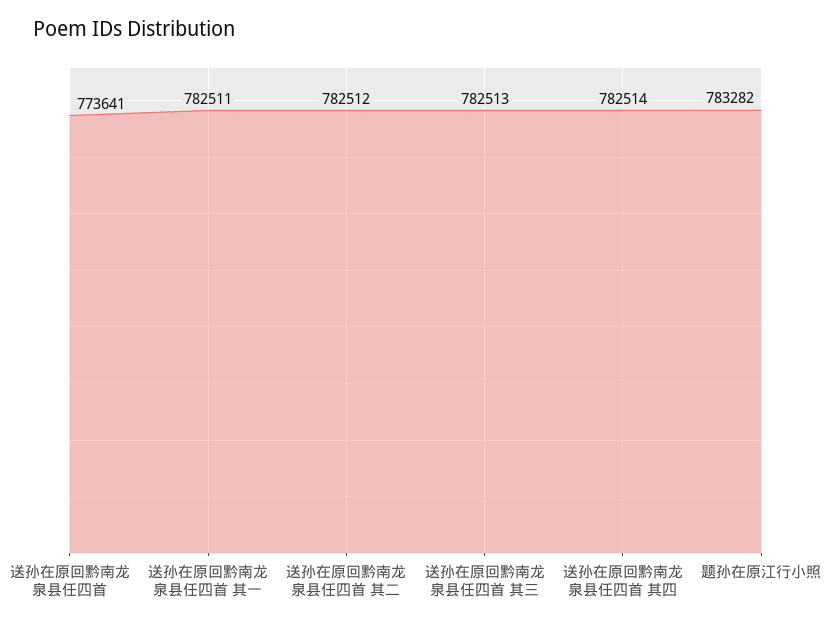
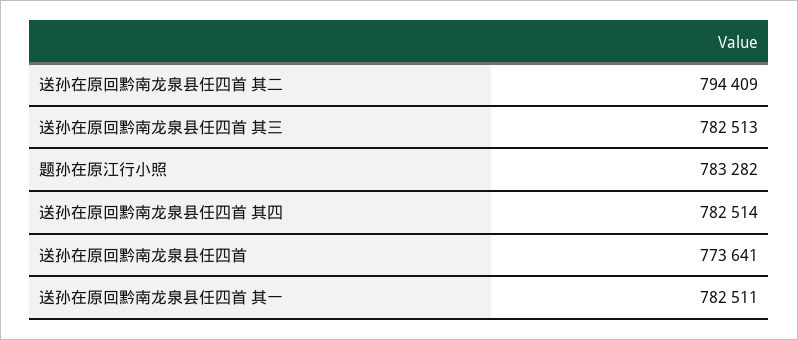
送孙在原回黔南龙泉县任四首 其二: 782512 -> 794409

